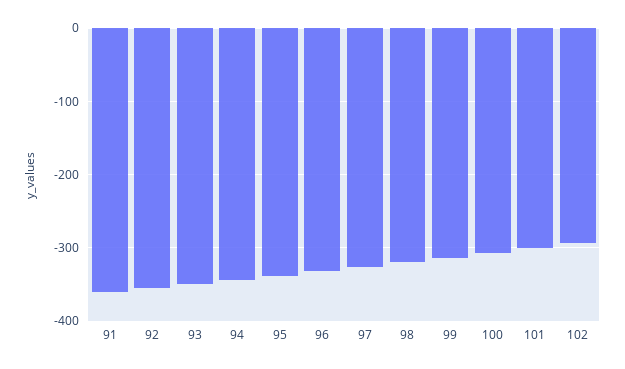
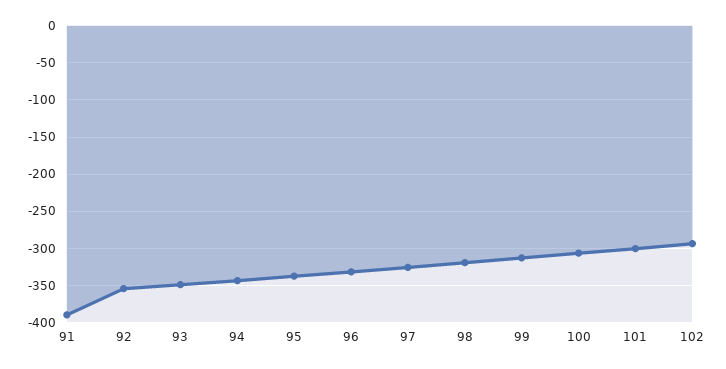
91: -360 -> -390

